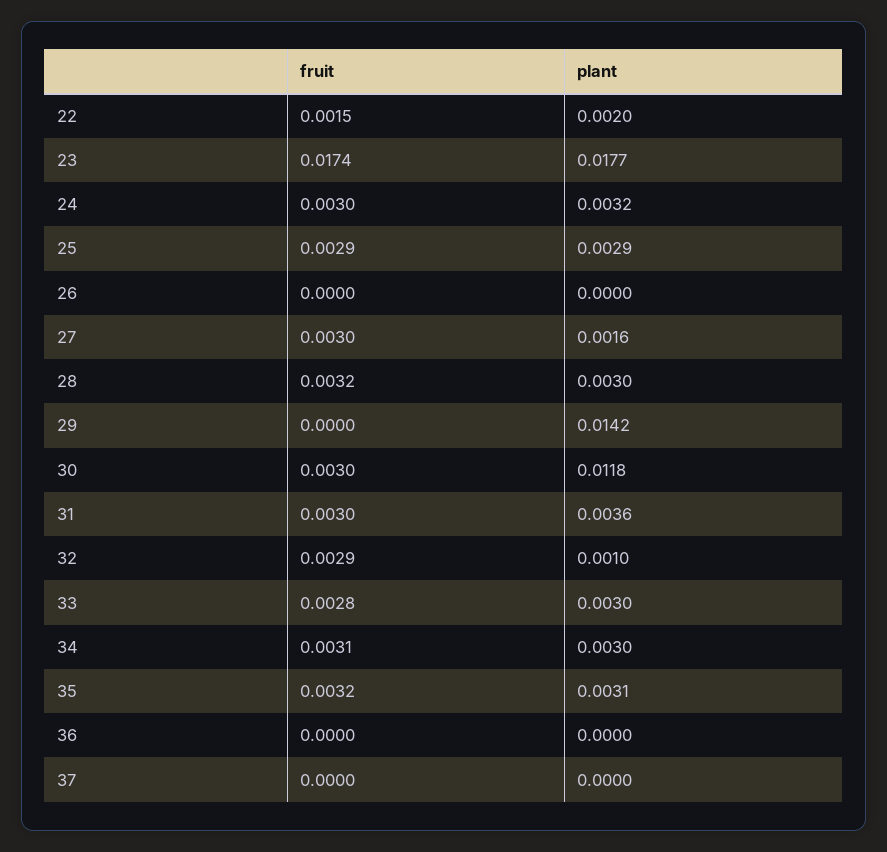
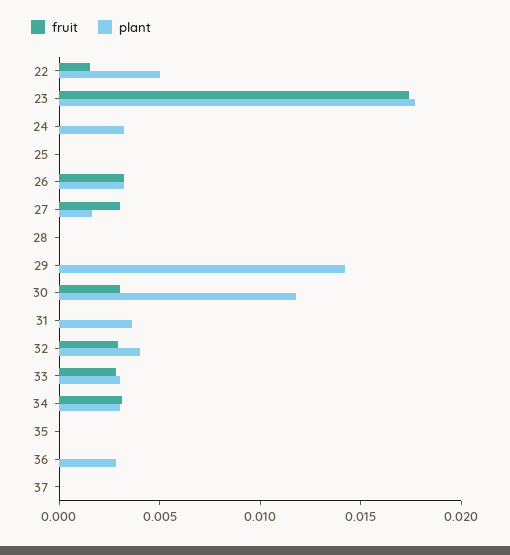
plant, 22: 0.002 -> 0.005
fruit, 24: 0.003 -> 0
fruit, 25: 0.0029 -> 0
plant, 25: 0.0029 -> 0
fruit, 26: 0 -> 0.003
plant, 26: 0 -> 0.003
fruit, 28: 0.0032 -> 0
plant, 28: 0.003 -> 0
fruit, 31: 0.003 -> 0
plant, 32: 0.001 -> 0.004
fruit, 35: 0.0032 -> 0
plant, 35: 0.0031 -> 0
plant, 36: 0 -> 0.003

